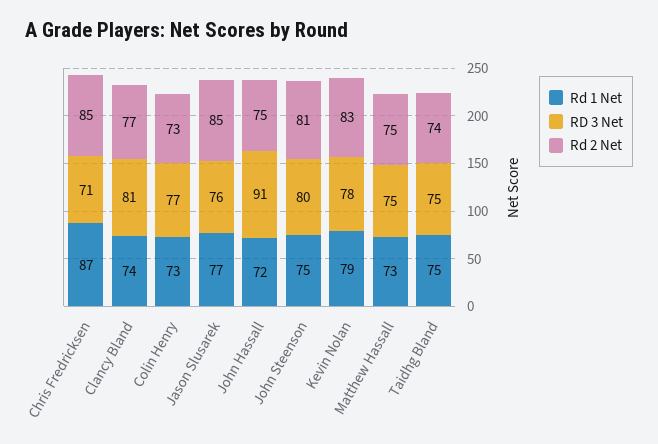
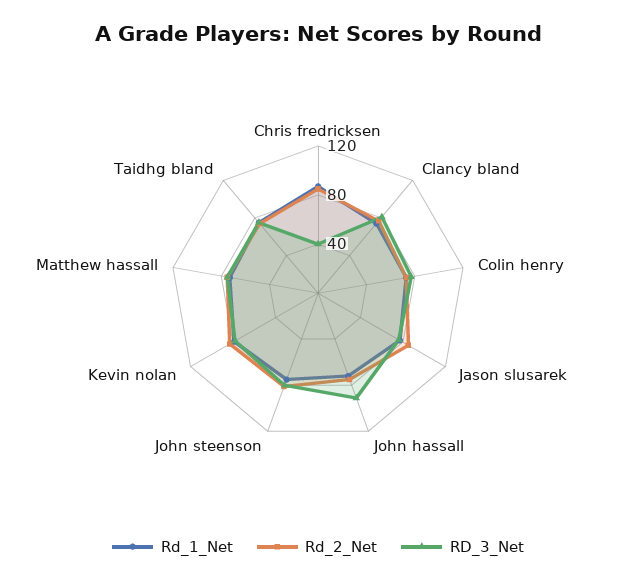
RD 3 Net, Chris Fredricksen: 71 -> 40

